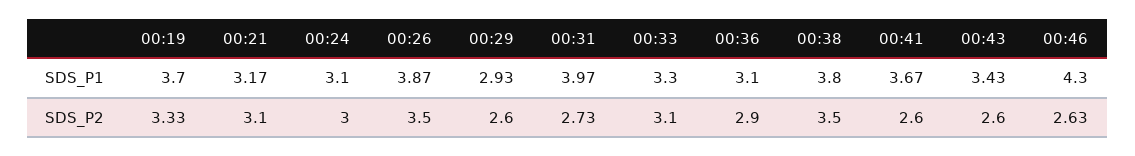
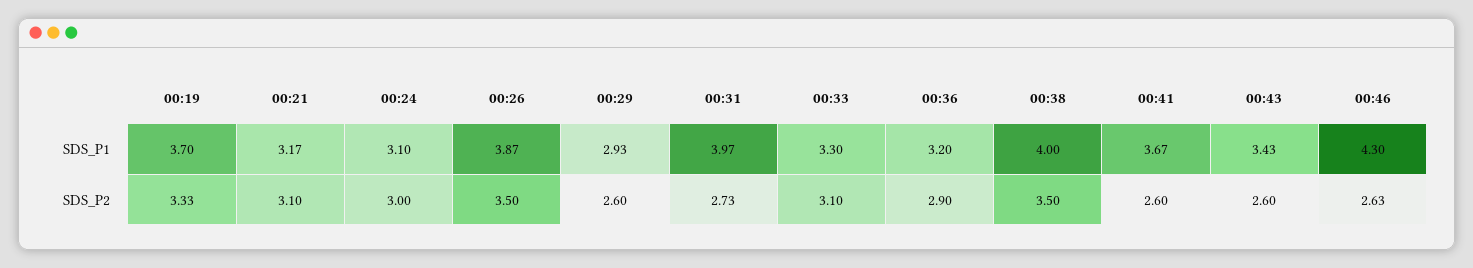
00:36, SDS_P1: 3.1 -> 3.2
00:38, SDS_P1: 3.8 -> 4

